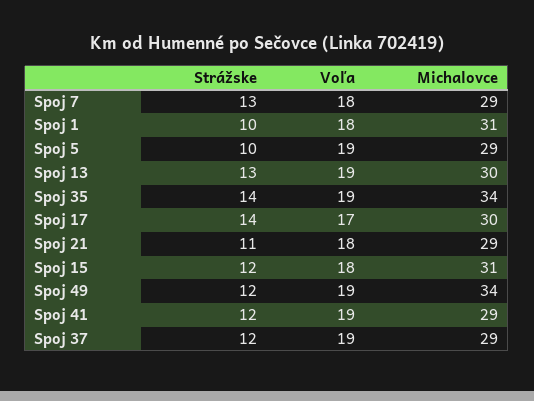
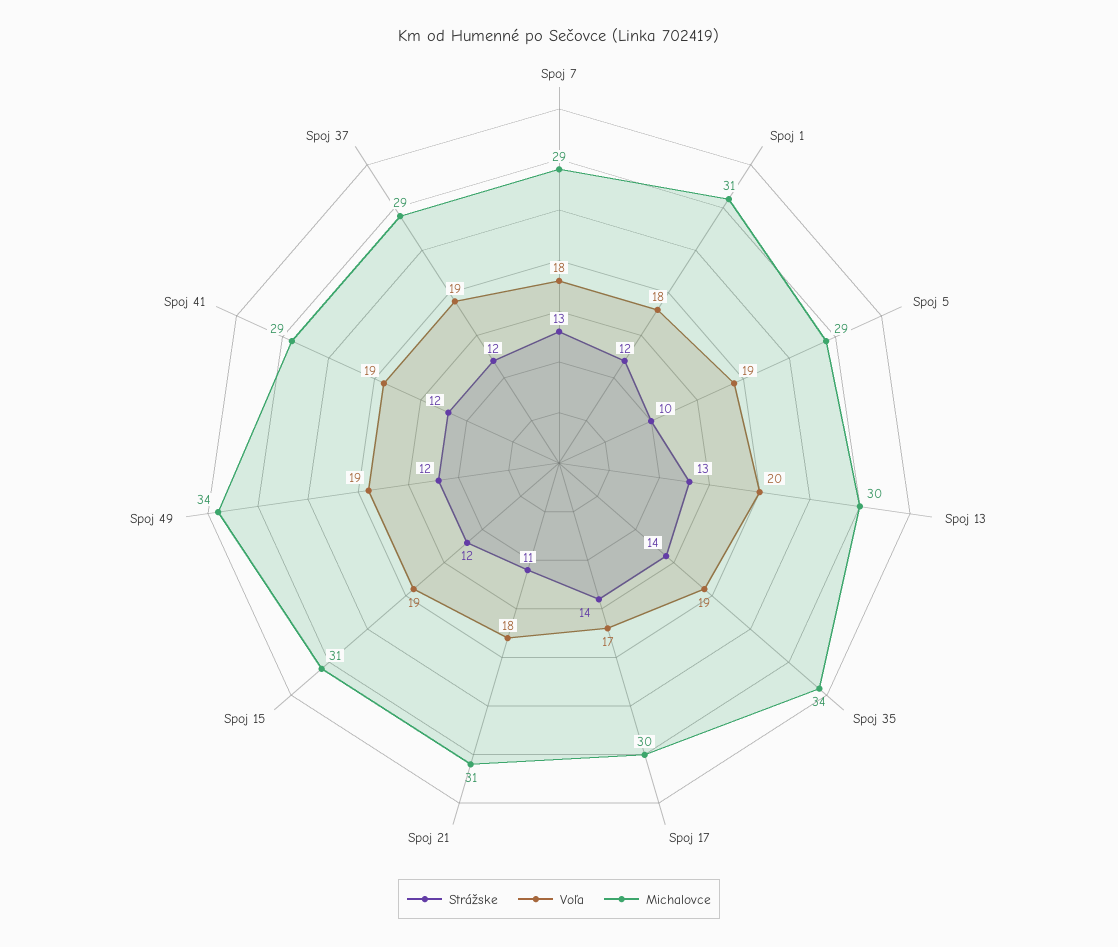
Strážske, Spoj 1: 10 -> 12
Voľa, Spoj 13: 19 -> 20
Michalovce, Spoj 21: 29 -> 31
Voľa, Spoj 15: 18 -> 19

